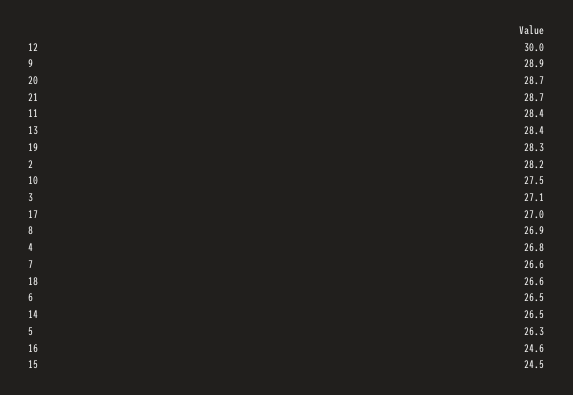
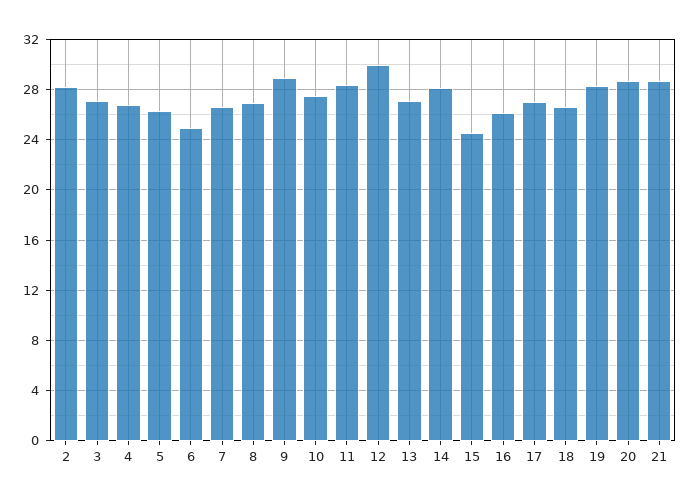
13: 28.4 -> 27
6: 26.5 -> 25
14: 26.5 -> 28
16: 24.6 -> 26

